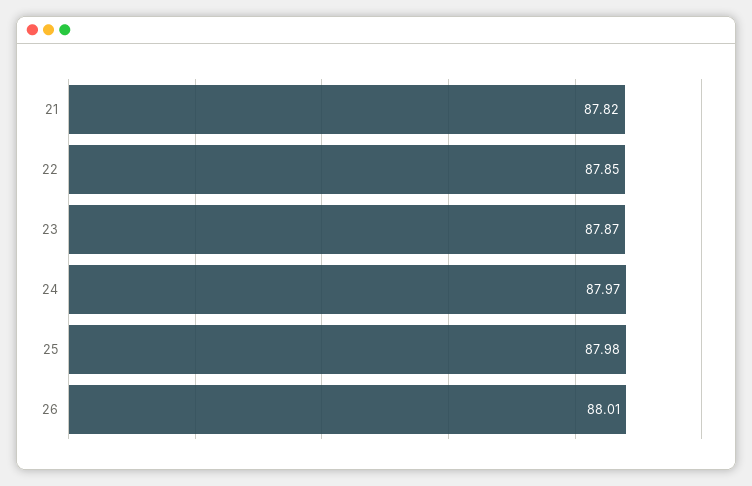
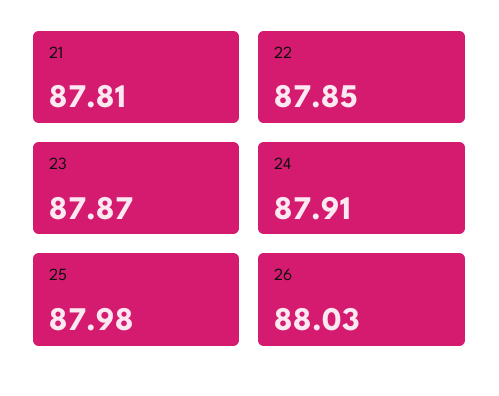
21: 87.82 -> 87.81
24: 87.97 -> 87.91
26: 88.01 -> 88.03

